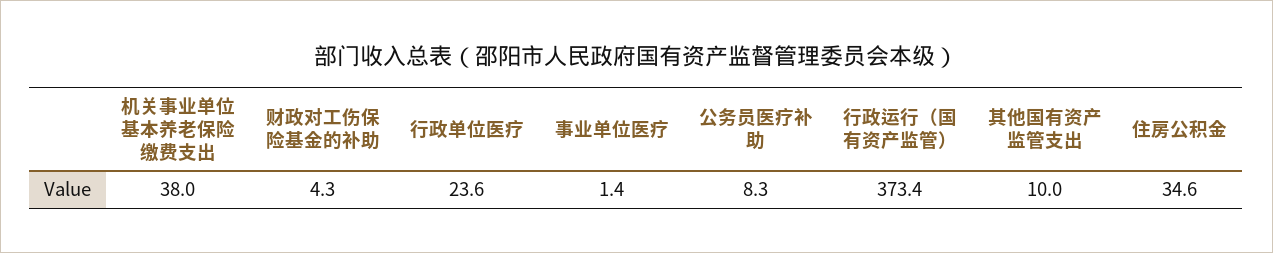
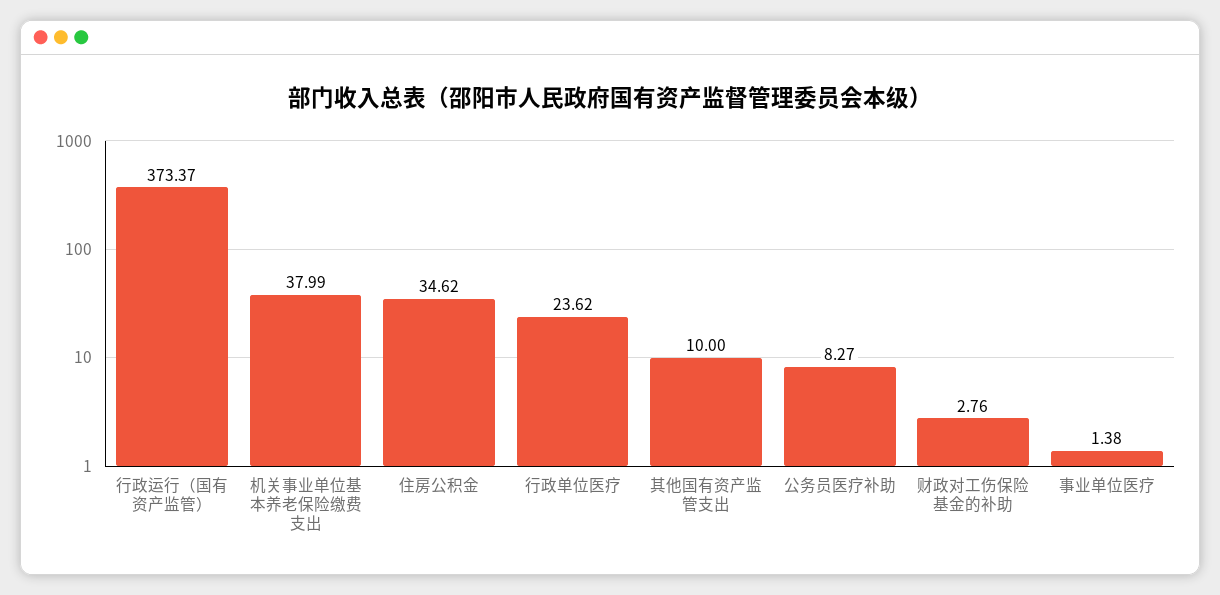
财政对工伤保险基金的补助: 4.3 -> 2.76

